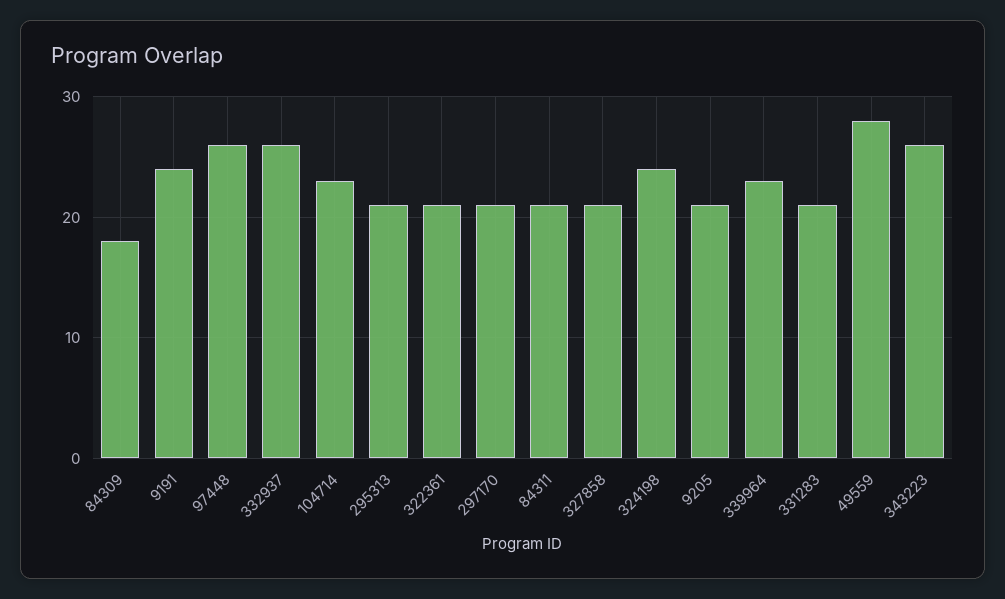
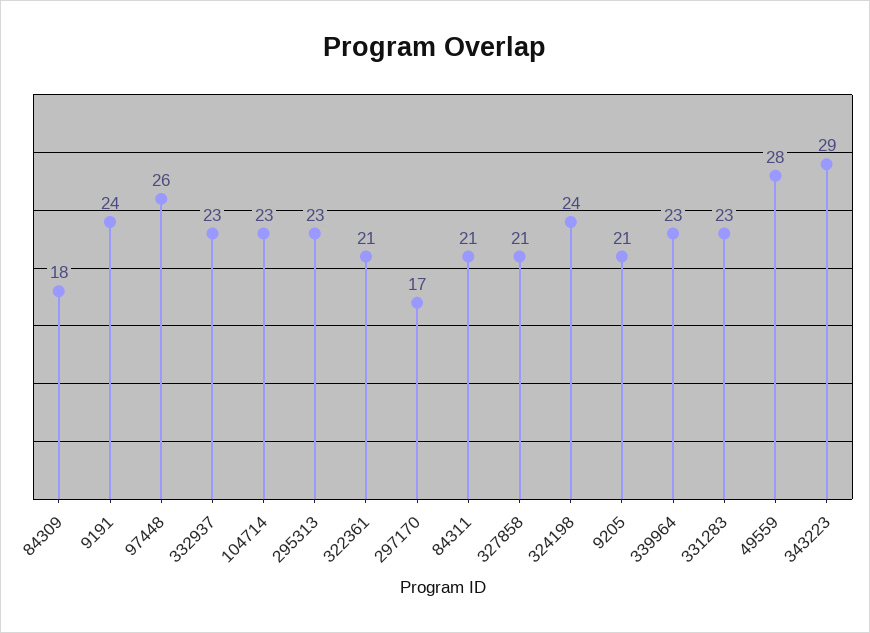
332937: 26 -> 23
295313: 21 -> 23
297170: 21 -> 17
331283: 21 -> 23
343223: 26 -> 29

